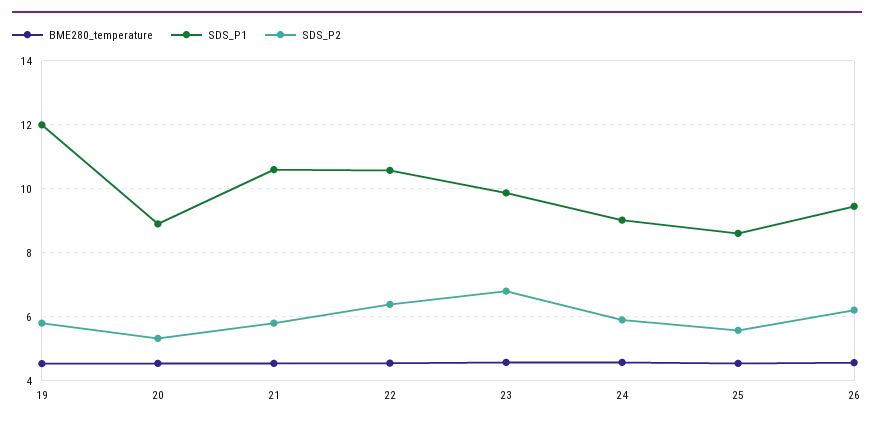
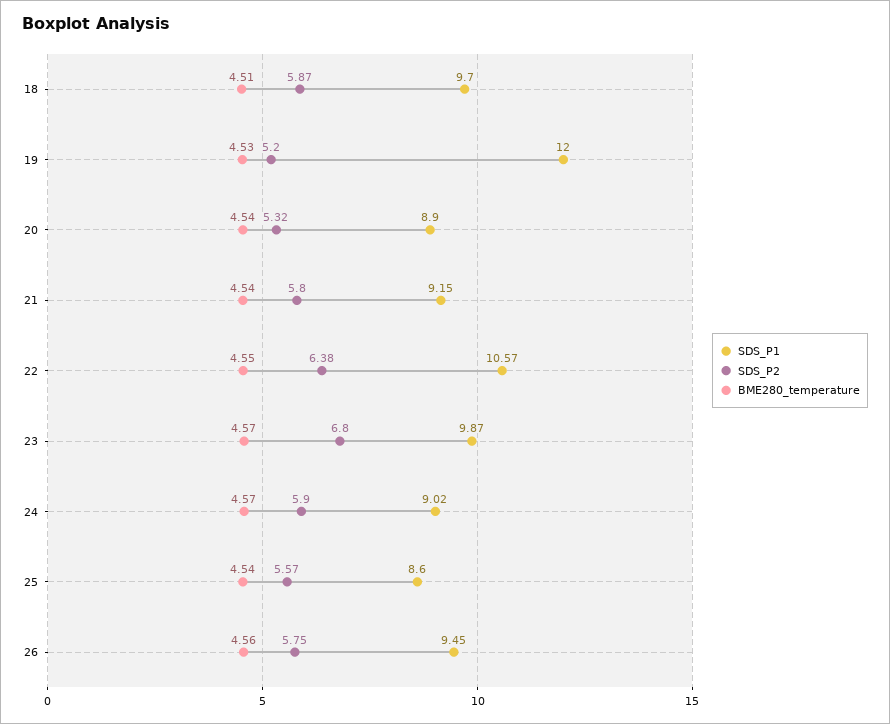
SDS_P2, 19: 5.8 -> 5.2
SDS_P1, 21: 10.6 -> 9.15
SDS_P2, 26: 6.2 -> 5.75
SDS_P1, 18: none -> 9.7
SDS_P2, 18: none -> 5.87
BME280_temperature, 18: none -> 4.51

